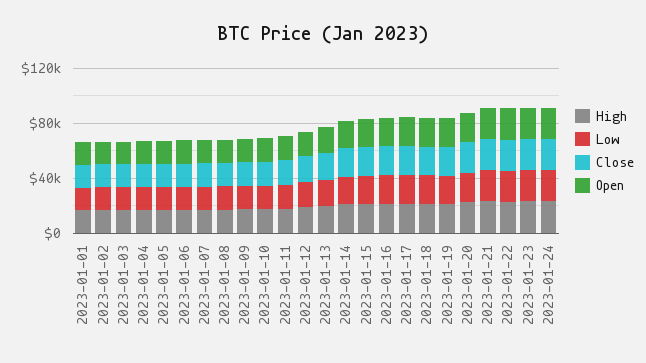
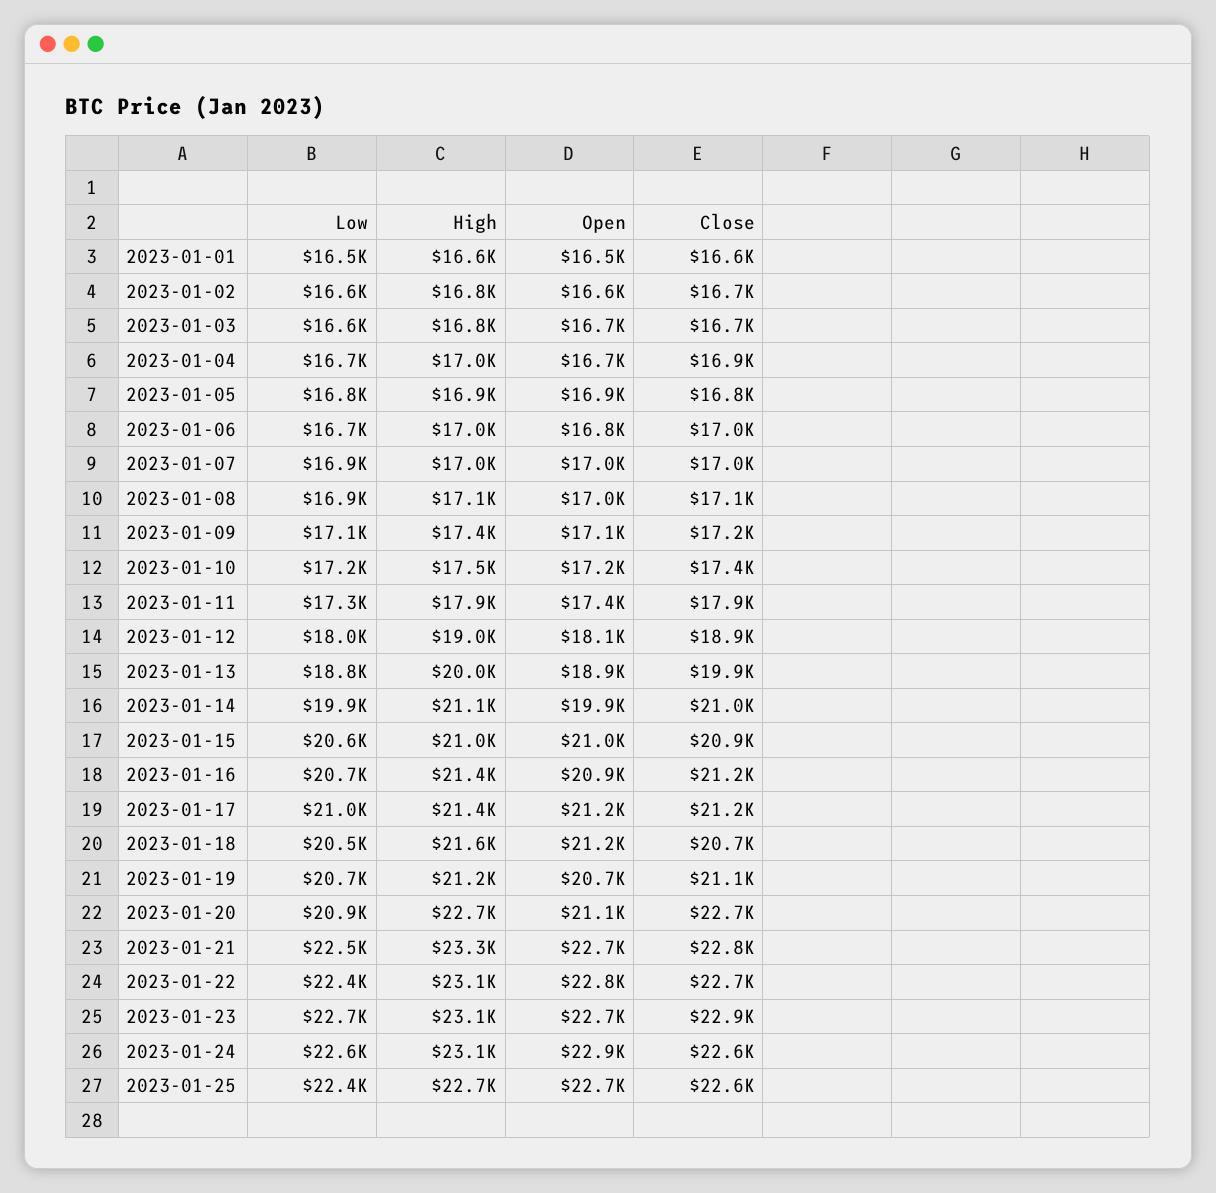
Low, 2023-01-25: none -> 22400
High, 2023-01-25: none -> 22700
Open, 2023-01-25: none -> 22700
Close, 2023-01-25: none -> 22600

